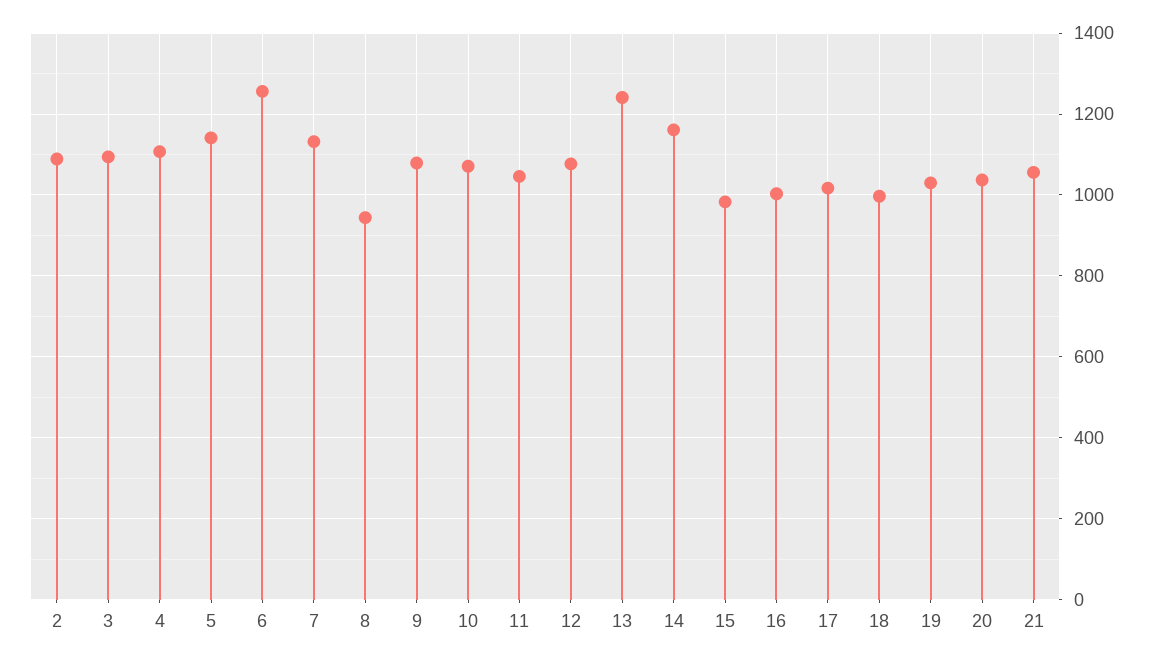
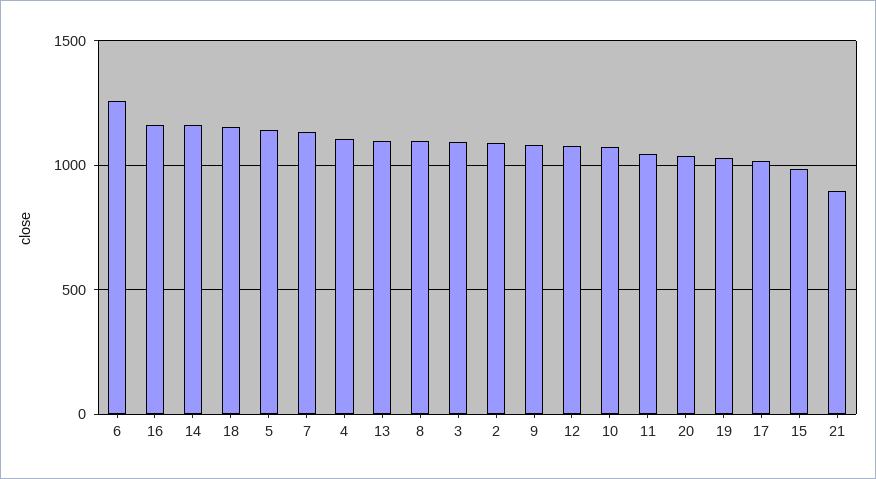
8: 940 -> 1100
13: 1240 -> 1100
16: 1000 -> 1150
18: 1000 -> 1150
21: 1060 -> 900

